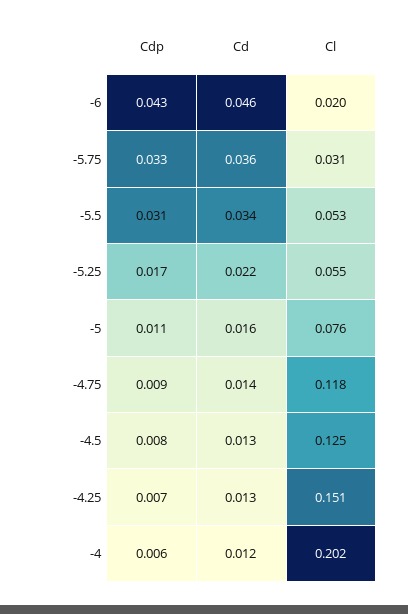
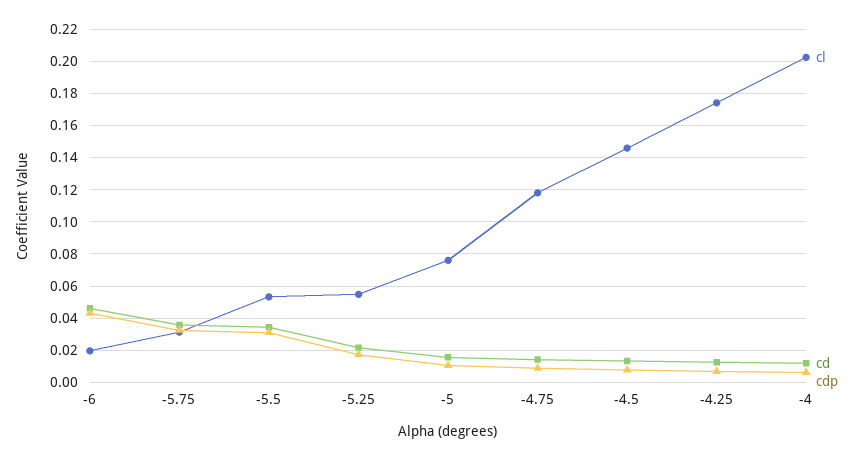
Cl, -4.5: 0.125 -> 0.145
Cl, -4.25: 0.151 -> 0.175

